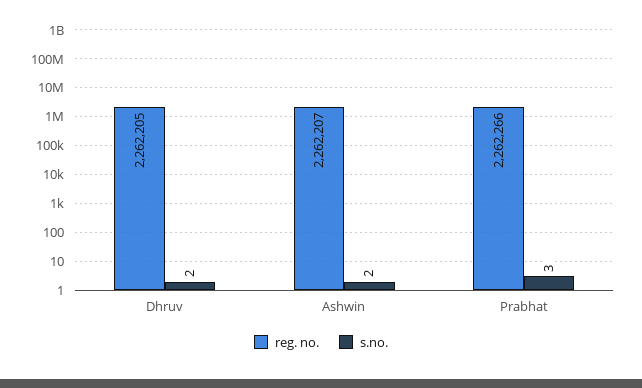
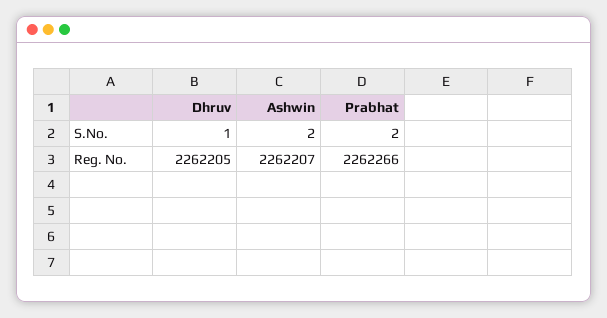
s.no., Dhruv: 2 -> 1
s.no., Prabhat: 3 -> 2

